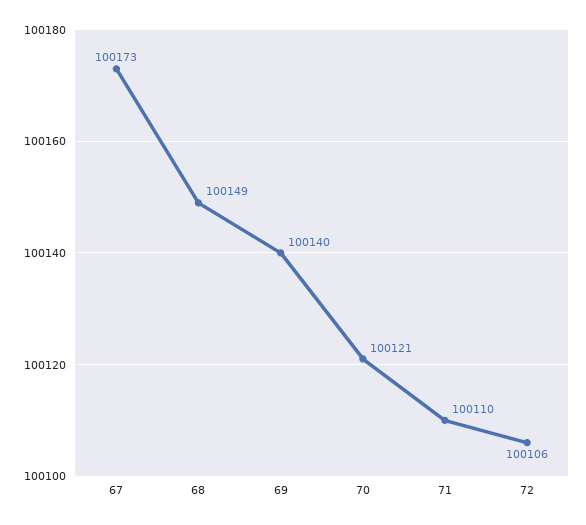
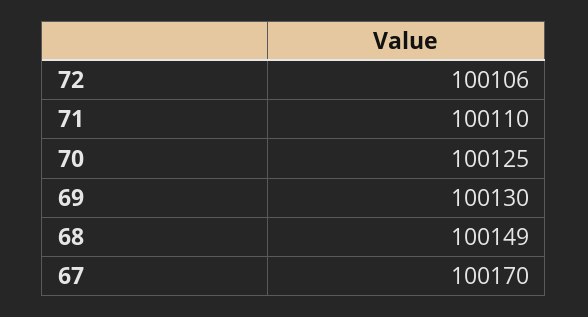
67: 100173 -> 100170
69: 100140 -> 100130
70: 100121 -> 100125

